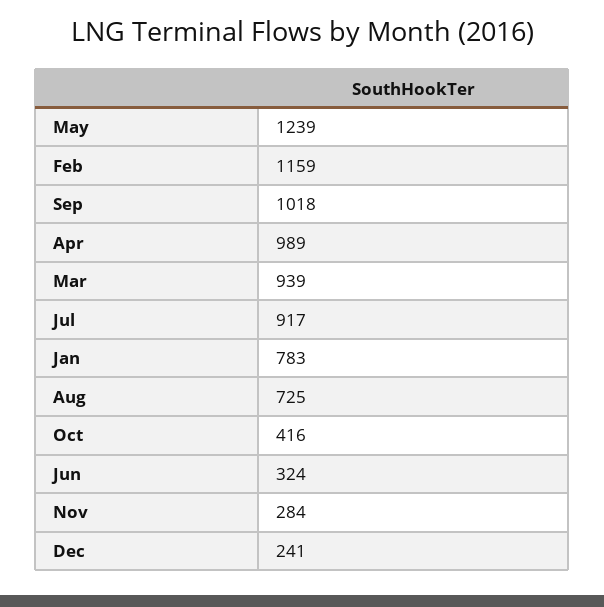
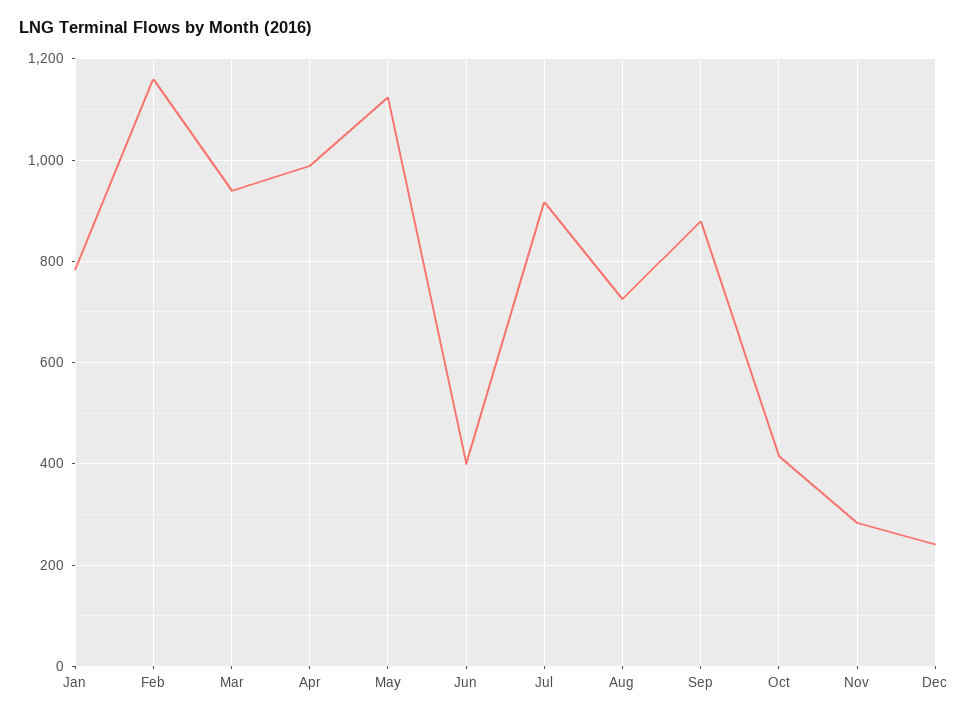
May: 1239 -> 1120
Sep: 1018 -> 880
Jun: 324 -> 400

